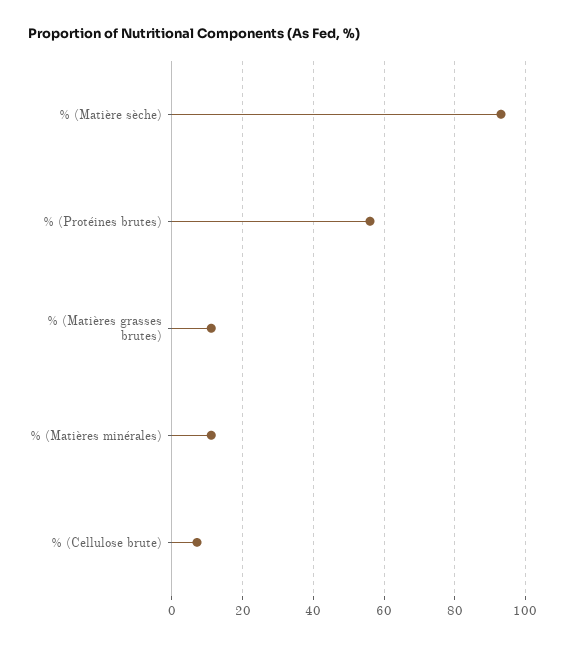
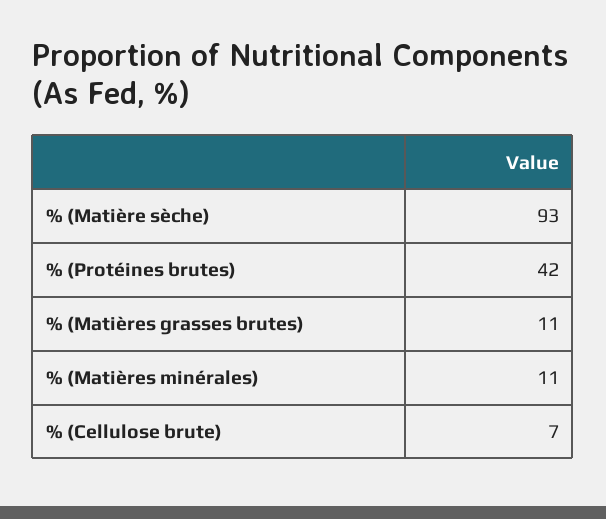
% (Protéines brutes): 56 -> 42

